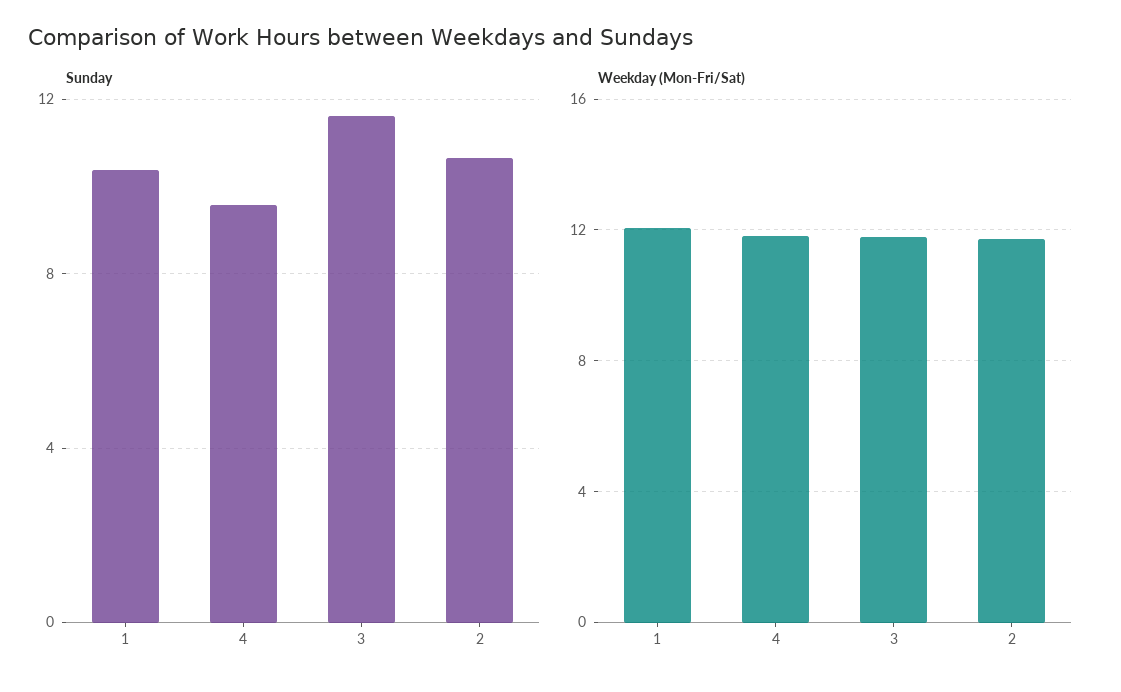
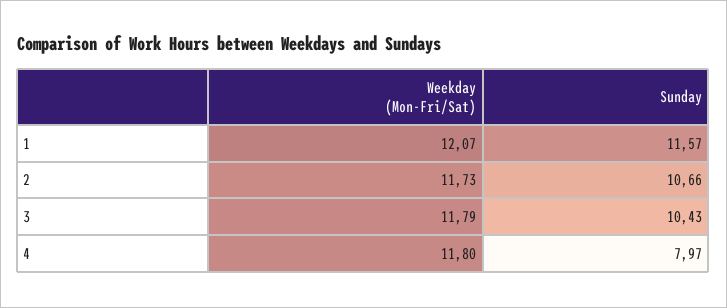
Sunday, 1: 10.5 -> 11.57
Sunday, 4: 9.5 -> 7.97
Sunday, 3: 11.5 -> 10.43

